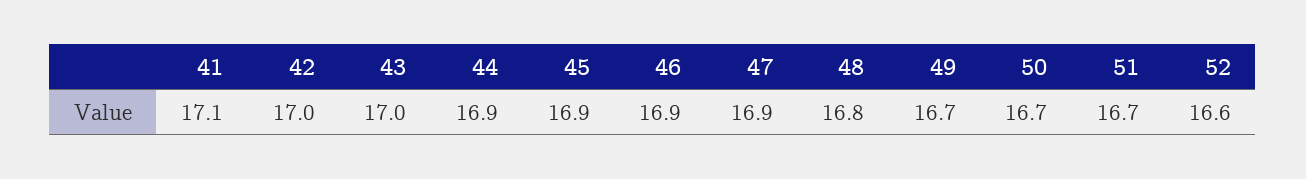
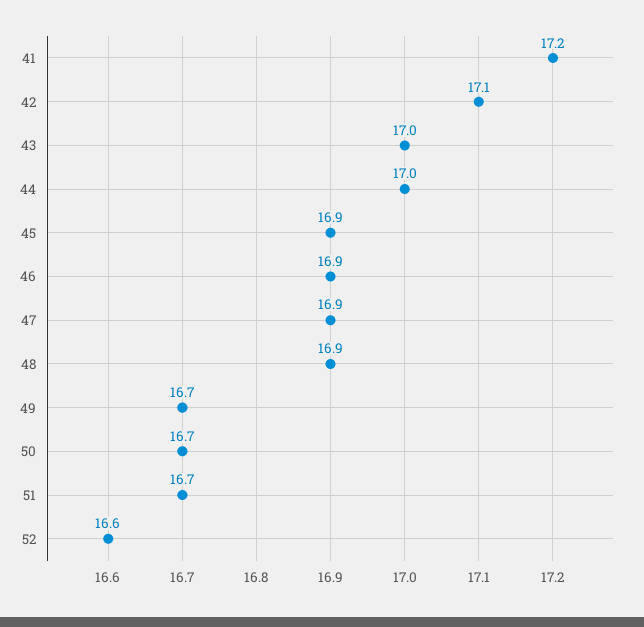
41: 17.1 -> 17.2
42: 17 -> 17.1
44: 16.9 -> 17
48: 16.8 -> 16.9

